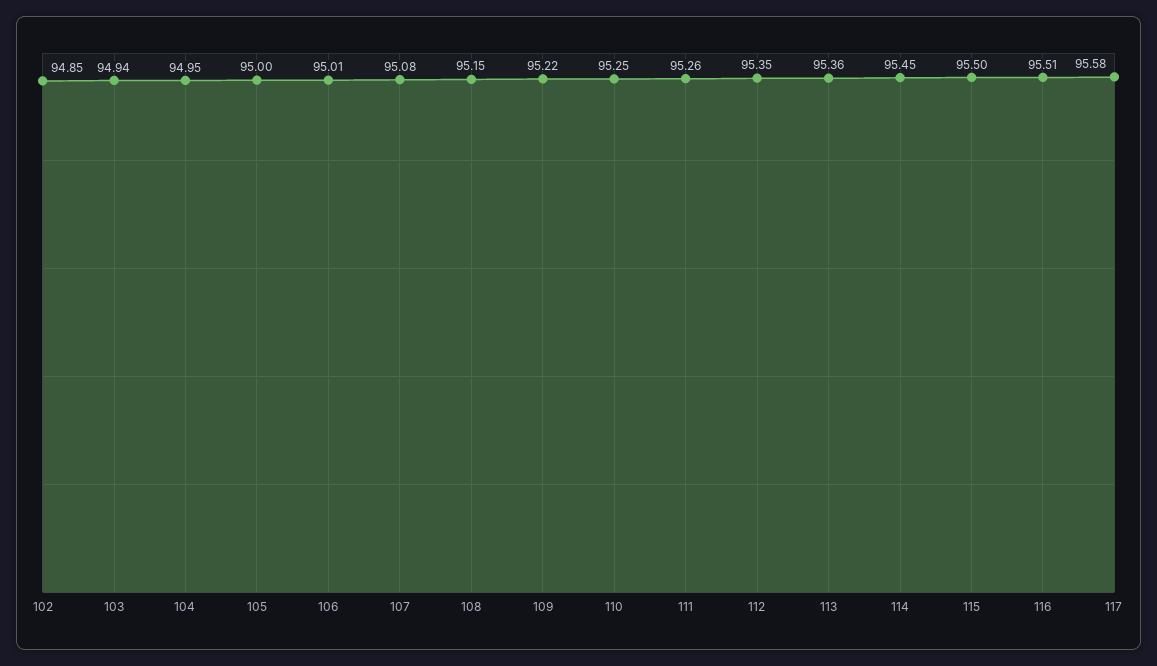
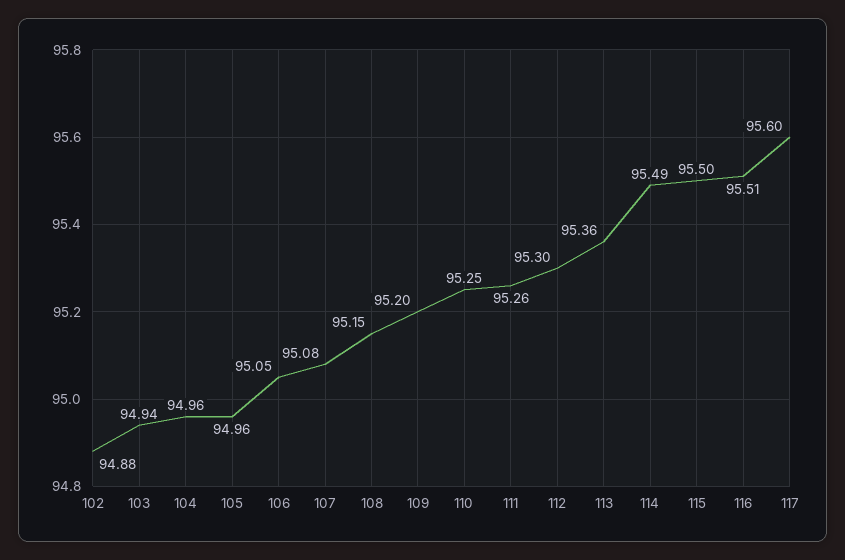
102: 94.85 -> 94.88
104: 94.95 -> 94.96
105: 95 -> 94.96
106: 95.01 -> 95.05
109: 95.22 -> 95.2
112: 95.35 -> 95.3
114: 95.45 -> 95.49
117: 95.58 -> 95.6

